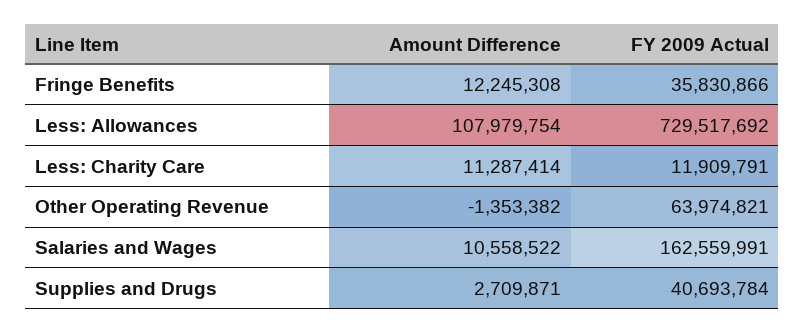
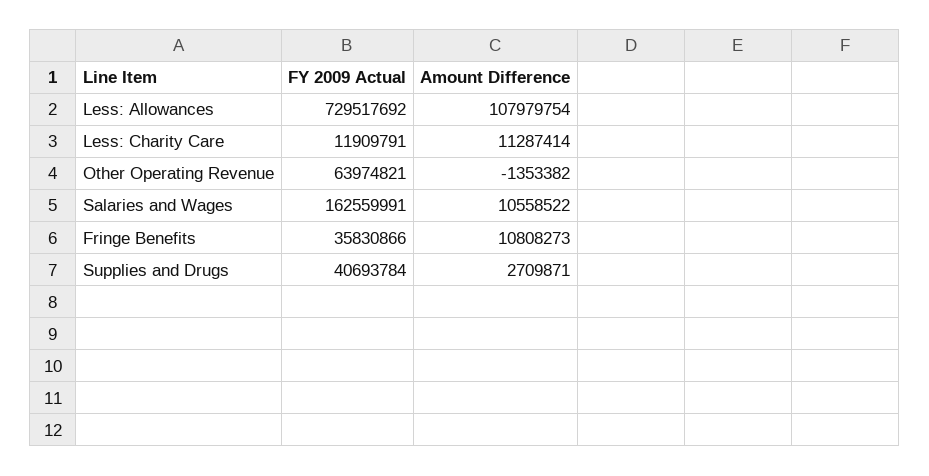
Amount Difference, Fringe Benefits: 12245308 -> 10808273

